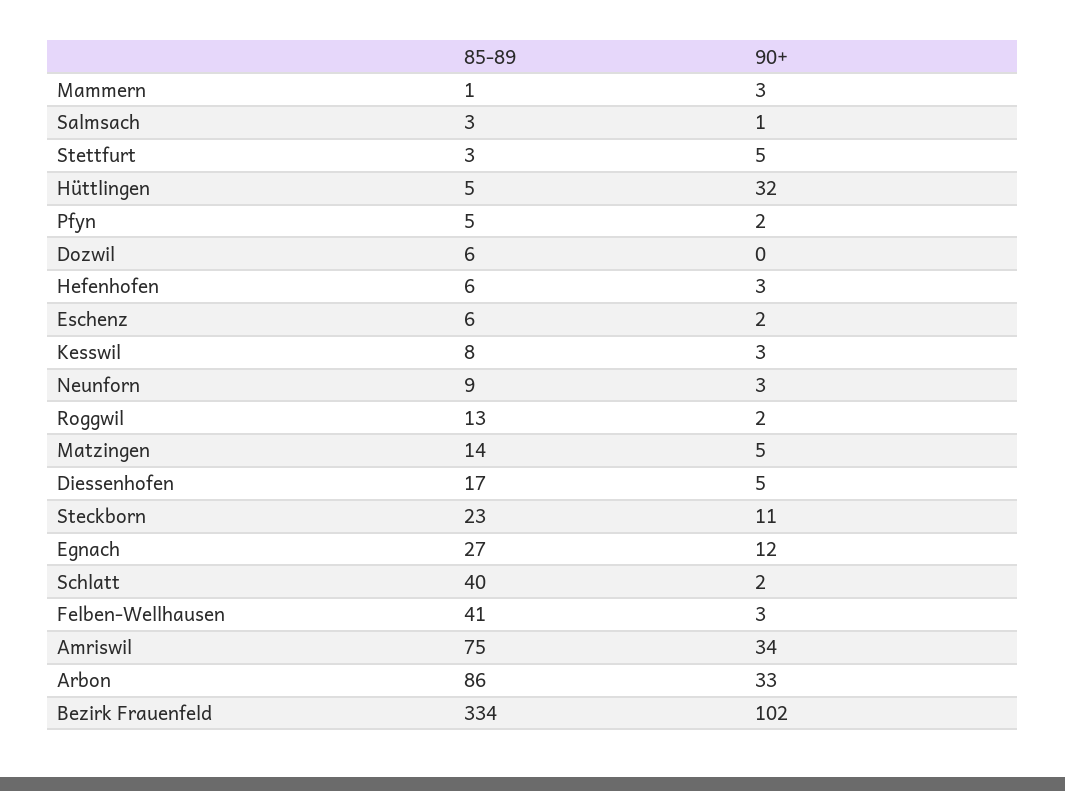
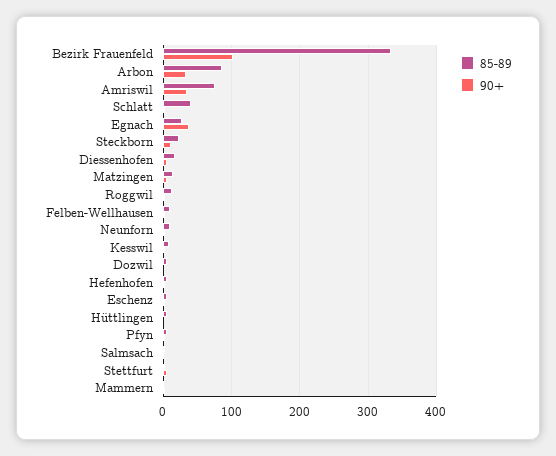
90+, Hüttlingen: 32 -> 0
90+, Egnach: 12 -> 40
85-89, Felben-Wellhausen: 41 -> 10

